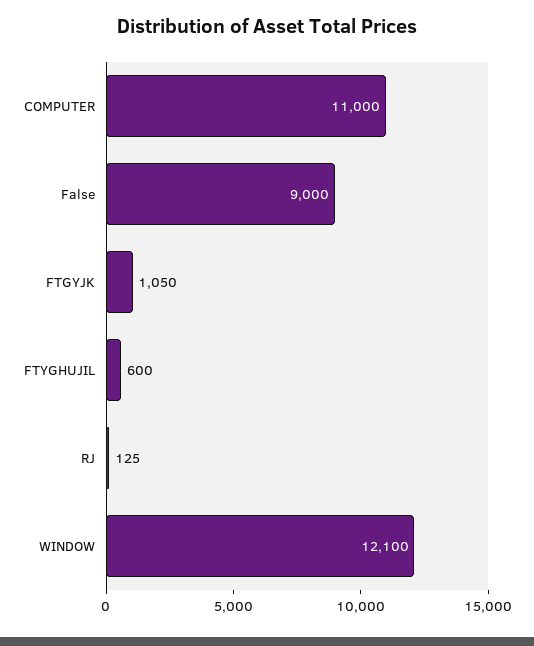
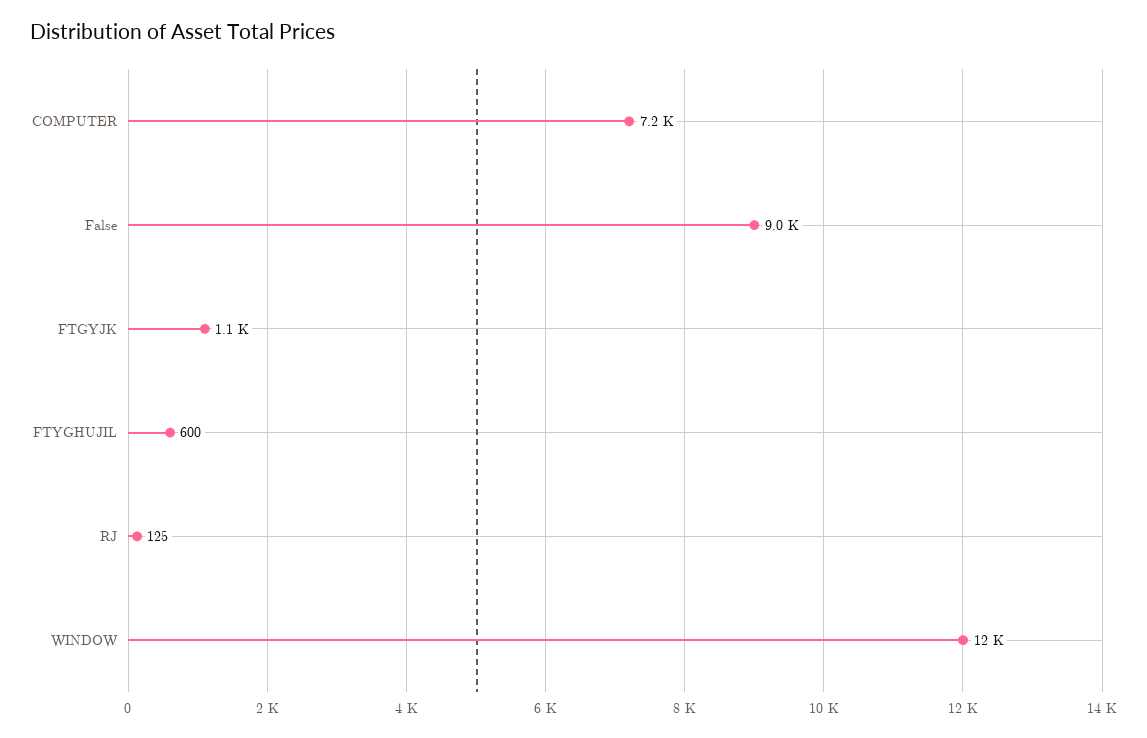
COMPUTER: 11000 -> 7200

